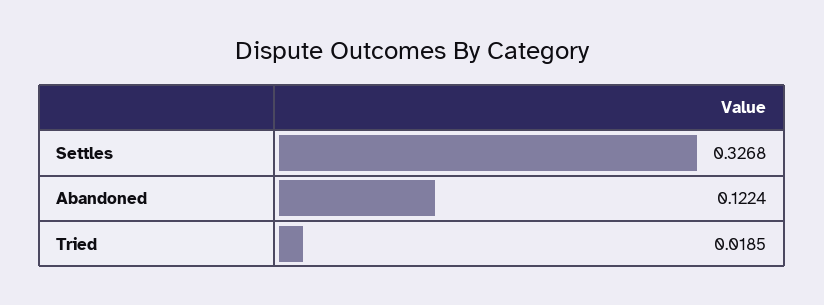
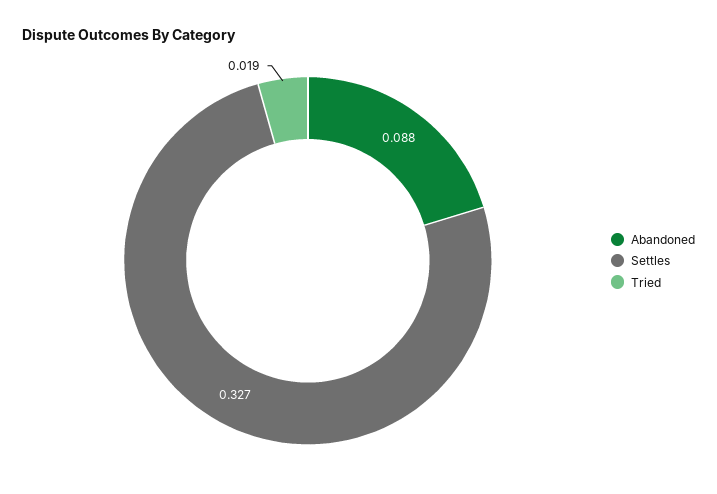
Abandoned: 0.1224 -> 0.088

